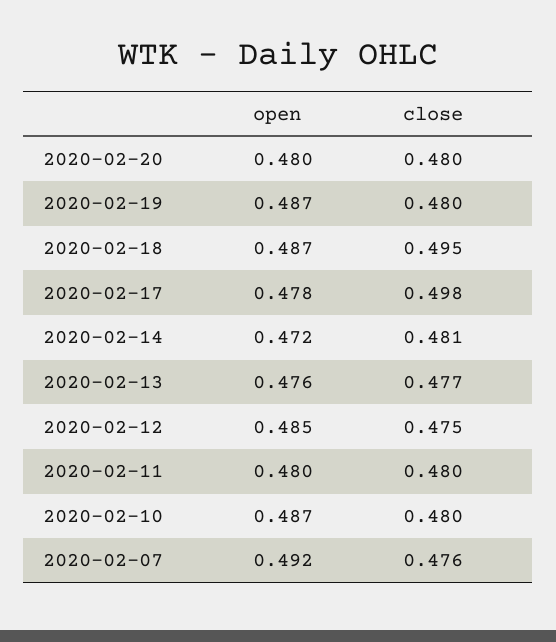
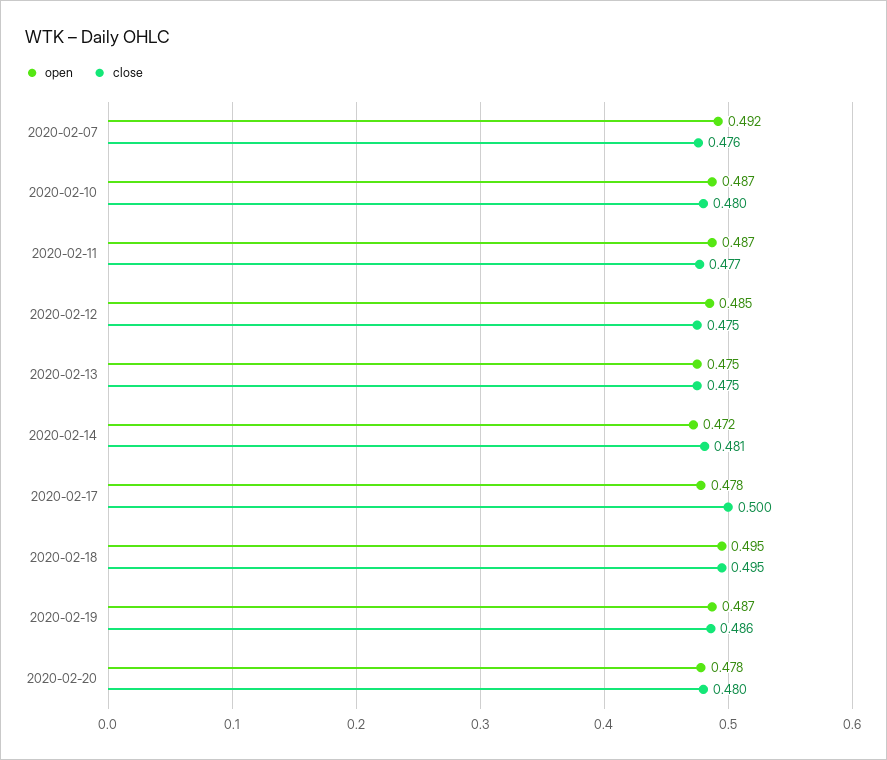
open, 2020-02-20: 0.48 -> 0.478
close, 2020-02-19: 0.48 -> 0.486
open, 2020-02-18: 0.487 -> 0.495
close, 2020-02-17: 0.498 -> 0.5
open, 2020-02-13: 0.476 -> 0.475
close, 2020-02-13: 0.477 -> 0.475
open, 2020-02-11: 0.48 -> 0.487
close, 2020-02-11: 0.48 -> 0.477

